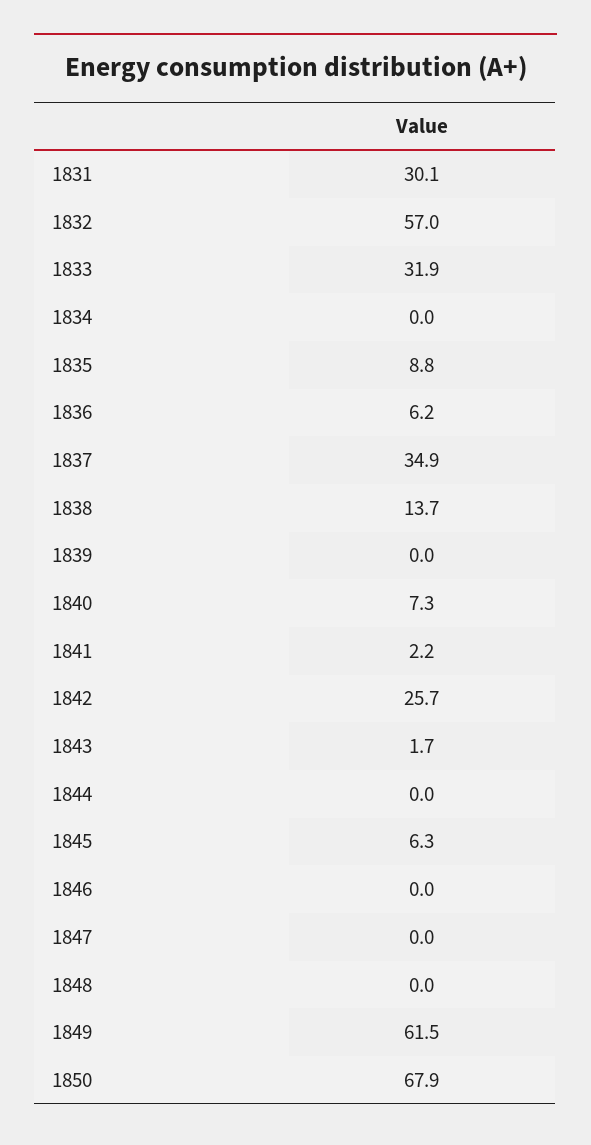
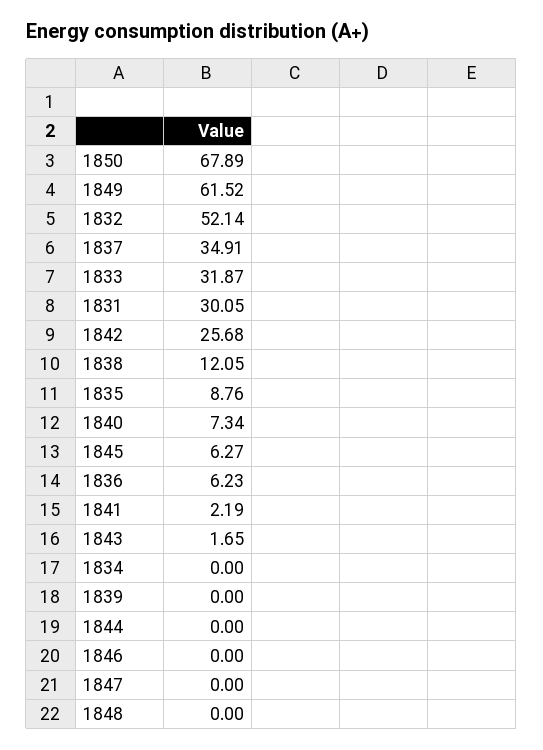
1832: 57 -> 52.14
1838: 13.7 -> 12.05

